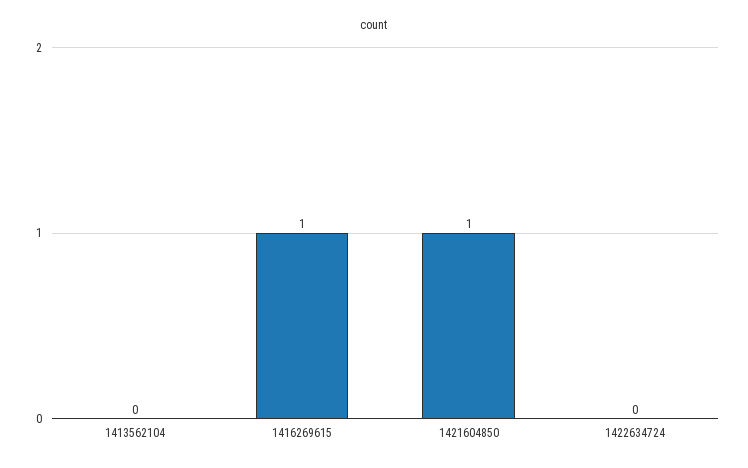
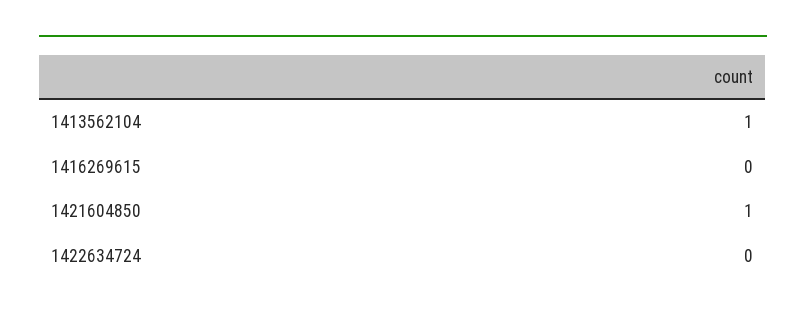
1413562104: 0 -> 1
1416269615: 1 -> 0

